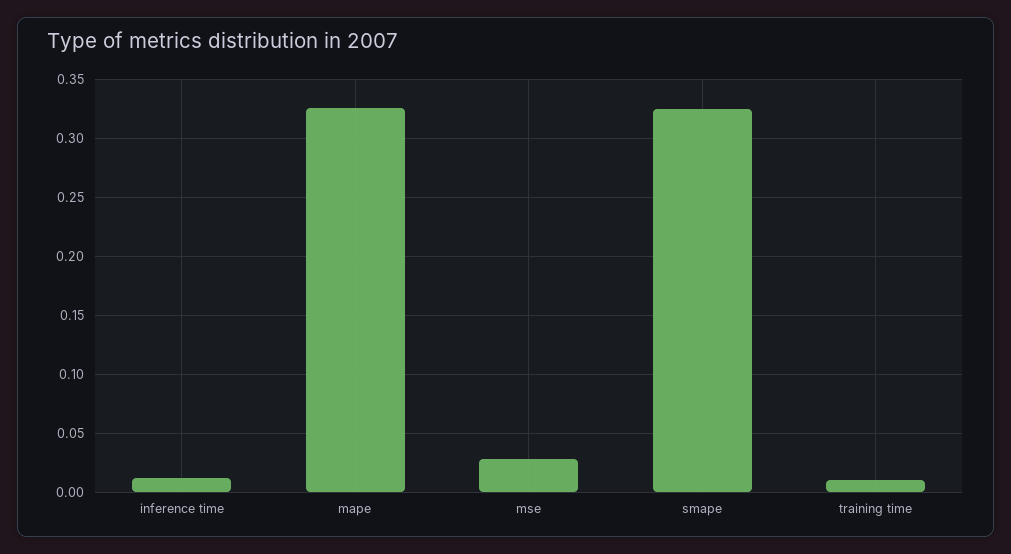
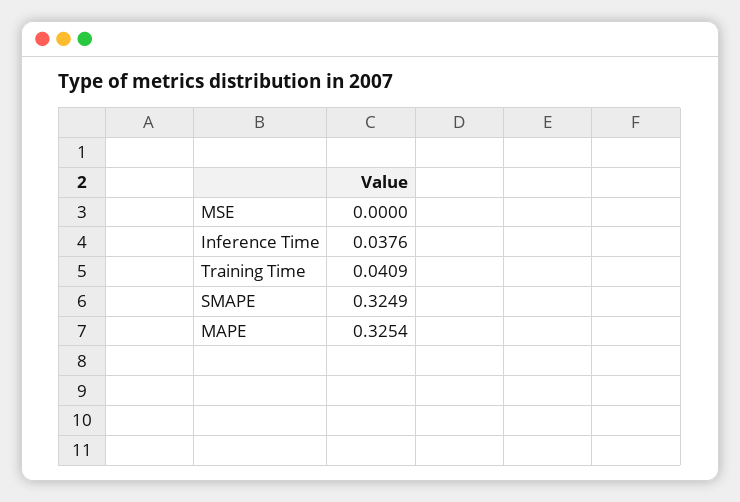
inference time: 0.01 -> 0.0376
mse: 0.03 -> 0
training time: 0.01 -> 0.0409

